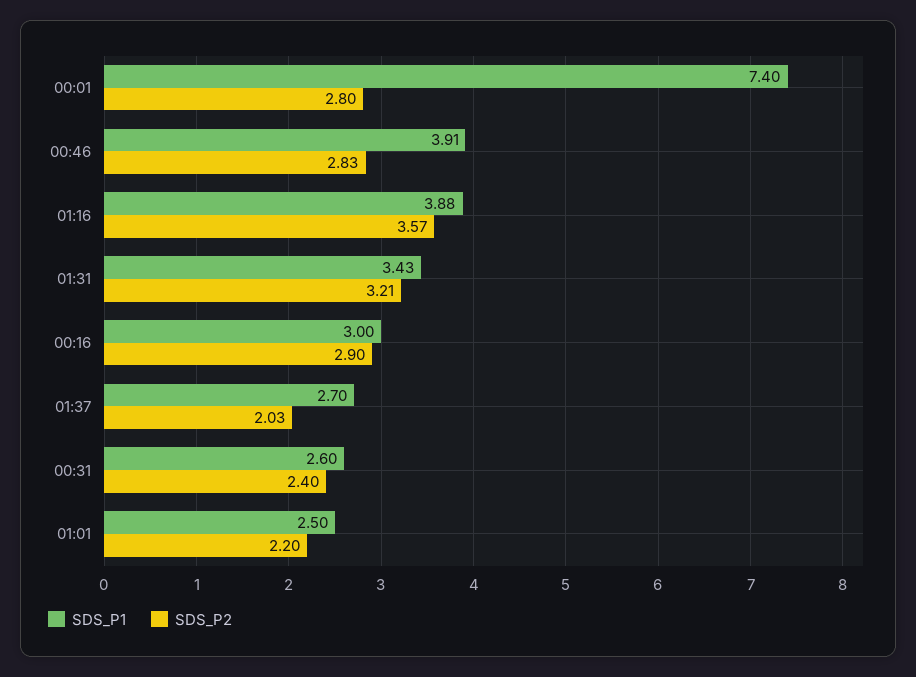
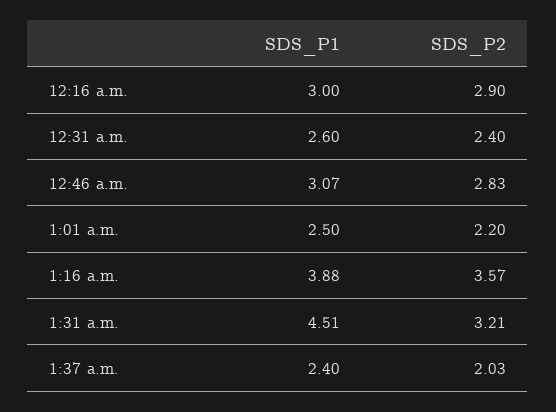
SDS_P1, 00:01: 7.4 -> none
SDS_P2, 00:01: 2.8 -> none
SDS_P1, 00:46: 3.91 -> 3.07
SDS_P1, 01:31: 3.43 -> 4.51
SDS_P1, 01:37: 2.7 -> 2.4

